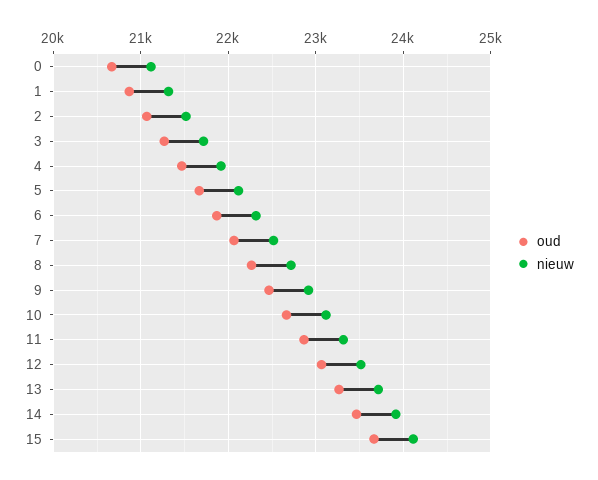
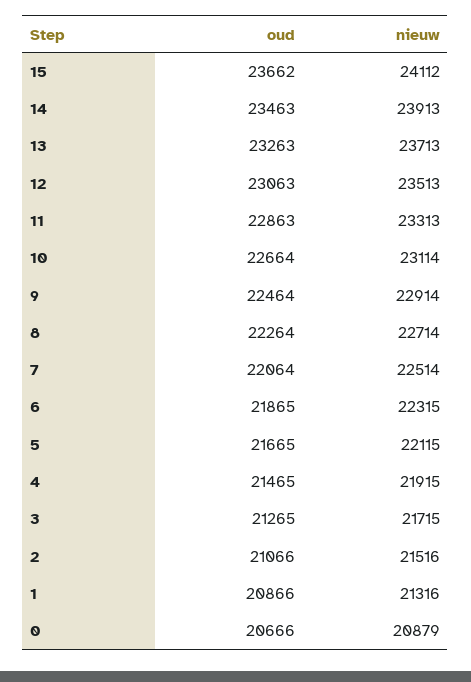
nieuw, 0: 21100 -> 20879

